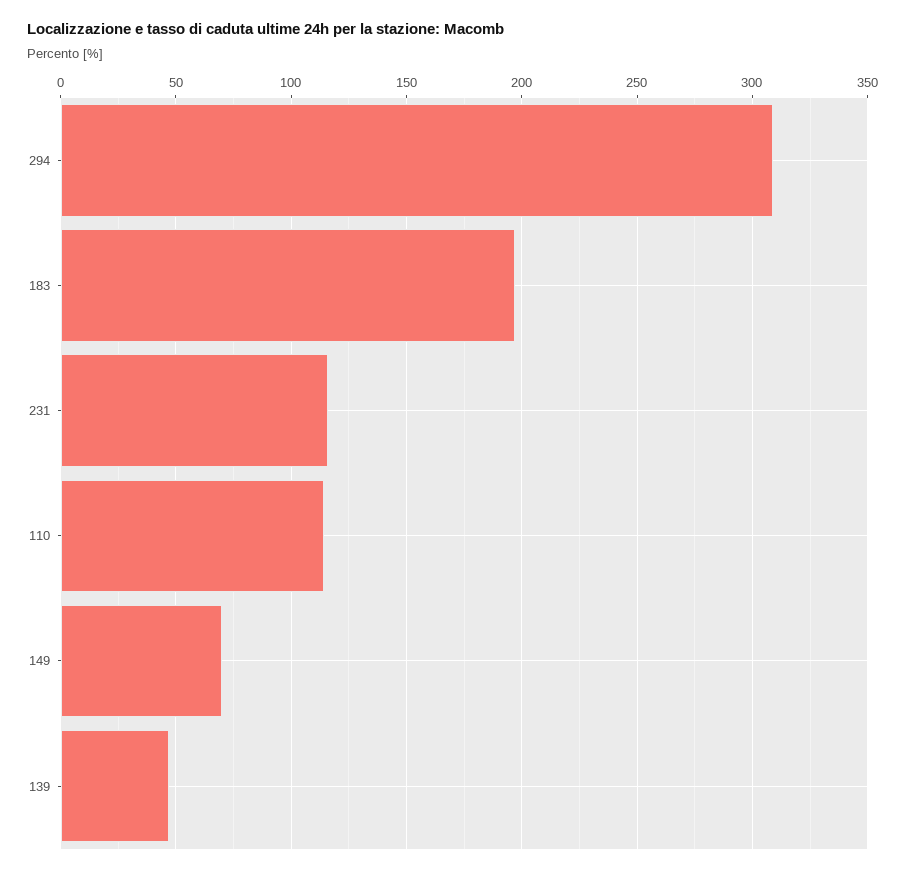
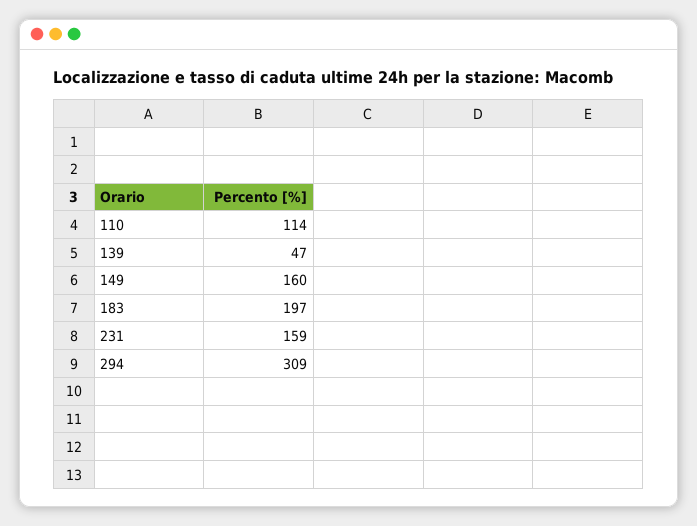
231: 115 -> 159
149: 70 -> 160

